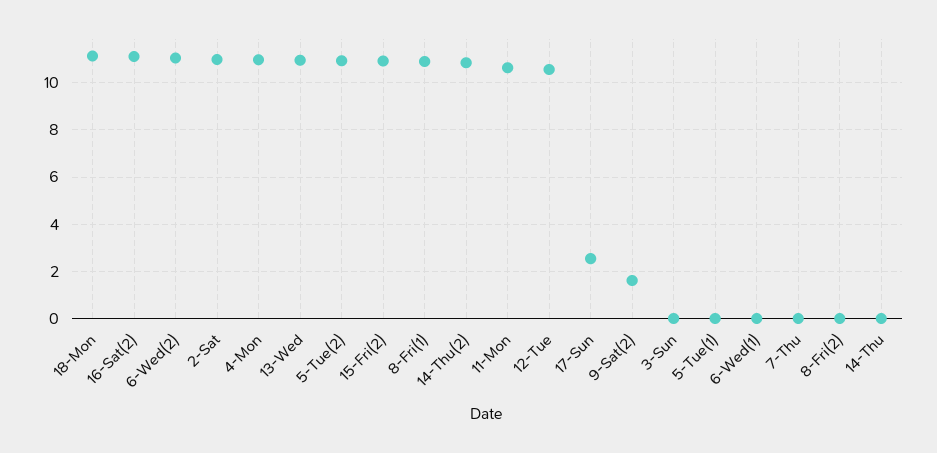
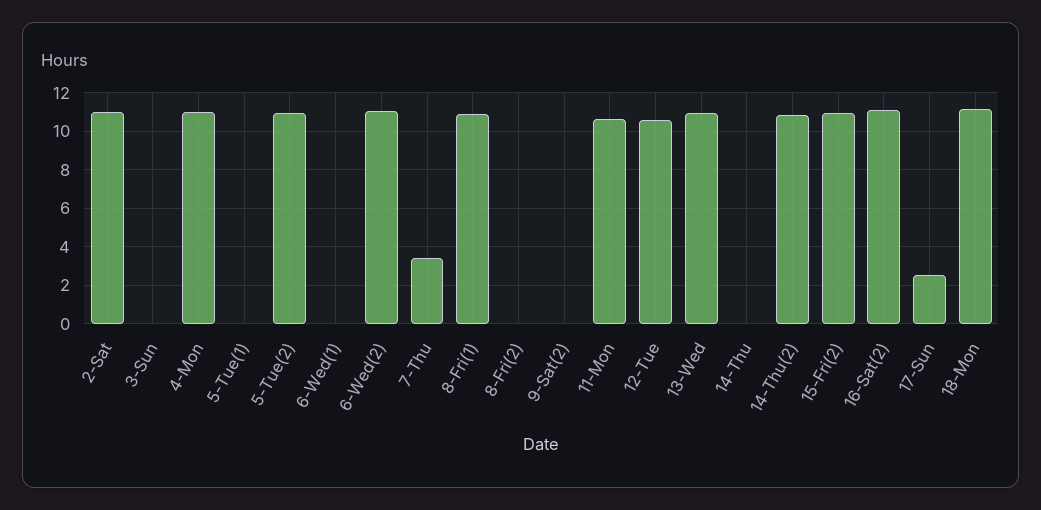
9-Sat(2): 1.5 -> 0
7-Thu: 0 -> 3.5

